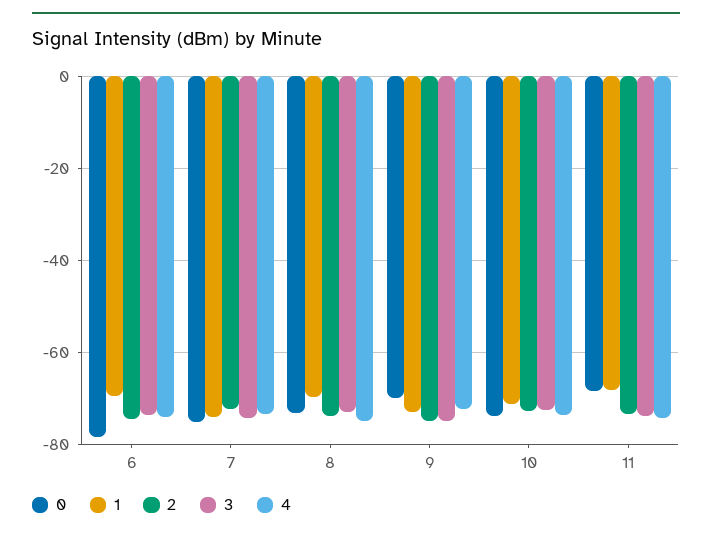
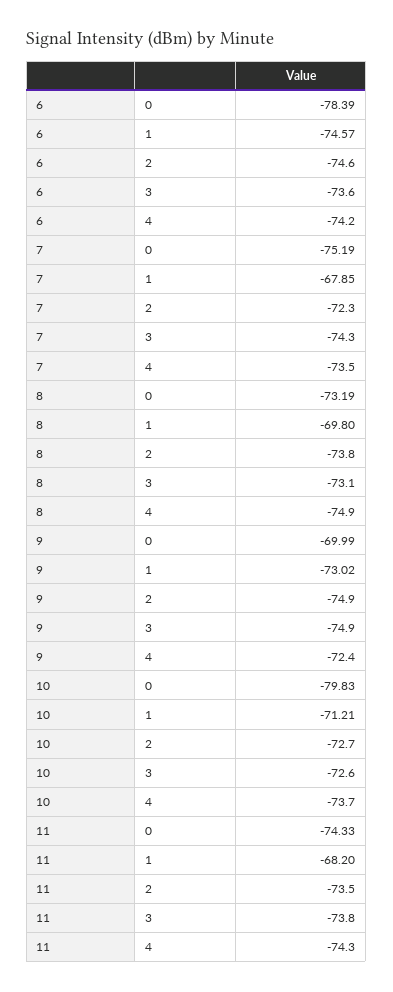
1, 6: -70 -> -74.57
1, 7: -74 -> -67.85
0, 10: -74 -> -79.83
0, 11: -68 -> -74.33

